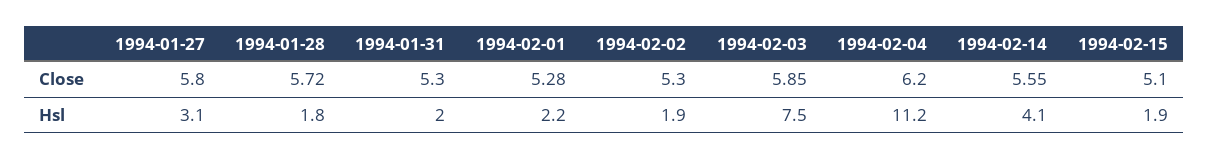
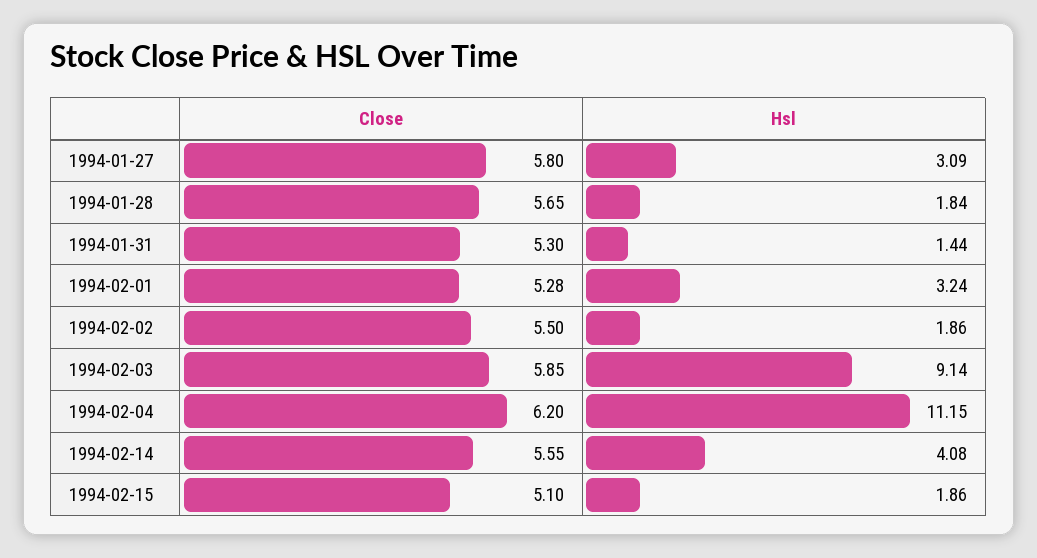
1994-01-28, Close: 5.72 -> 5.65
1994-02-02, Close: 5.3 -> 5.5
1994-01-31, Hsl: 2 -> 1.44
1994-02-01, Hsl: 2.2 -> 3.24
1994-02-03, Hsl: 7.5 -> 9.14

